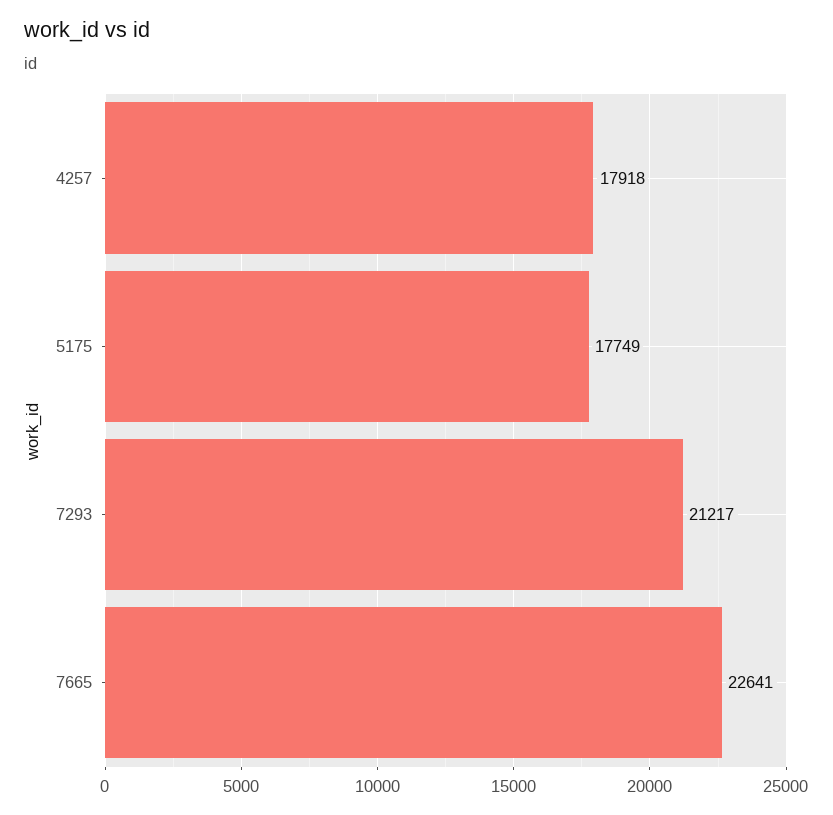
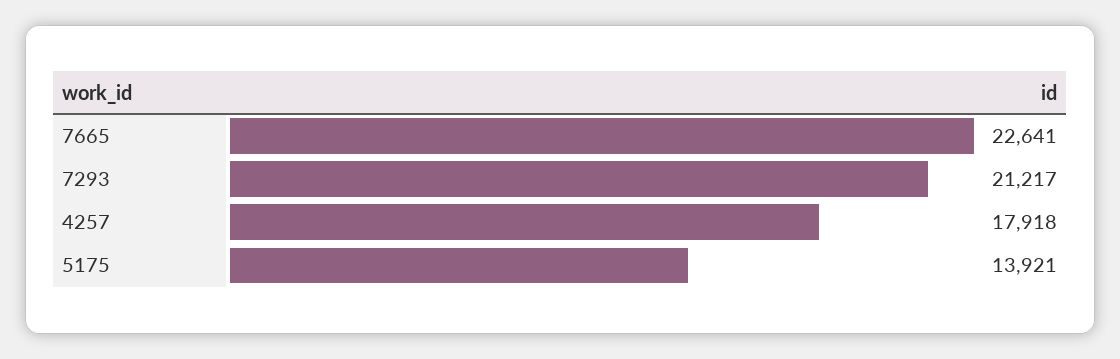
5175: 17749 -> 13921

